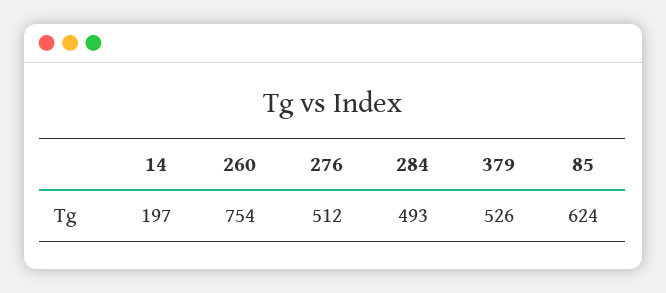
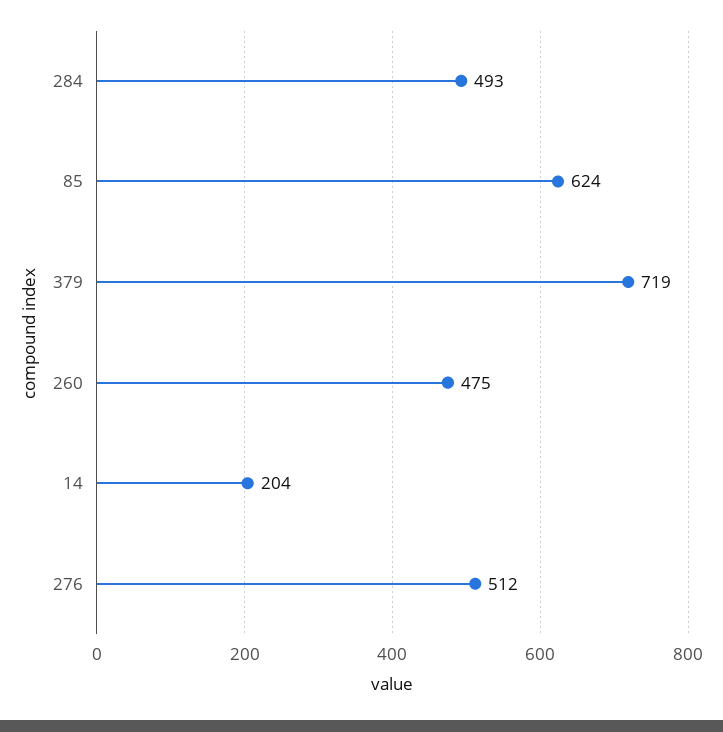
14: 197 -> 204
260: 754 -> 475
379: 526 -> 719

